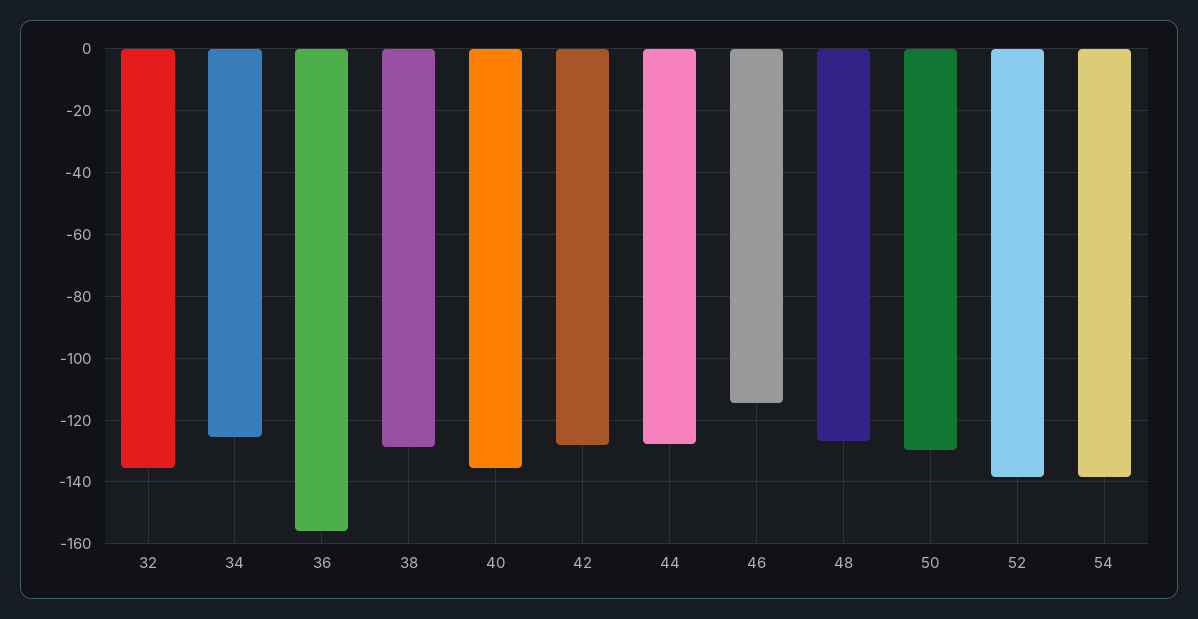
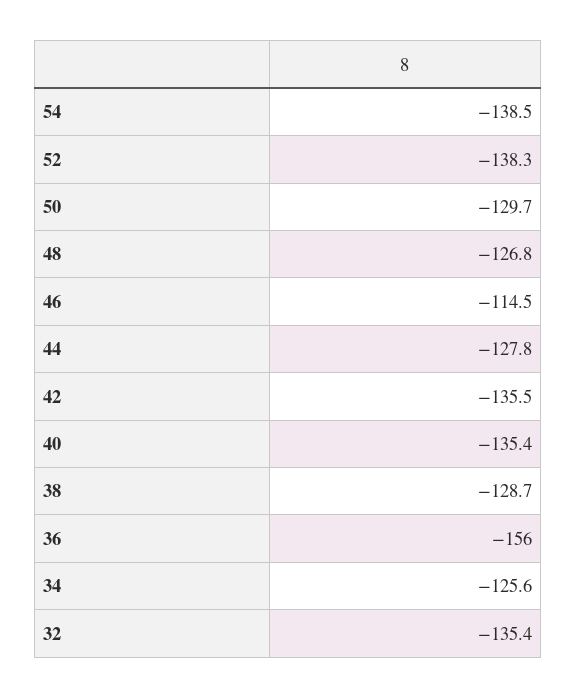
42: -128 -> -135.5

